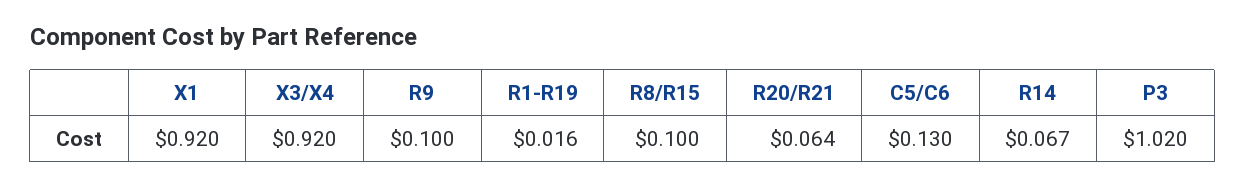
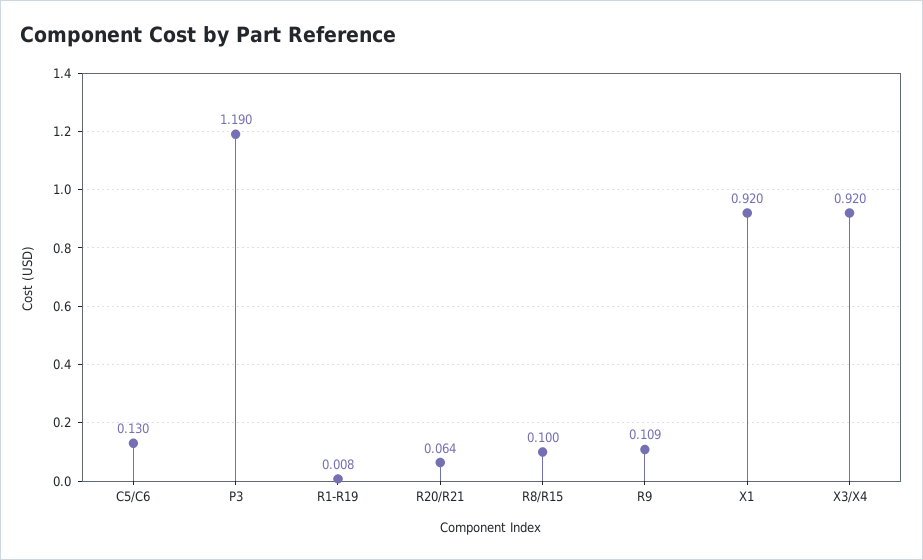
R9: 0.1 -> 0.109
R1-R19: 0.016 -> 0.008
R14: 0.067 -> none
P3: 1.02 -> 1.19

